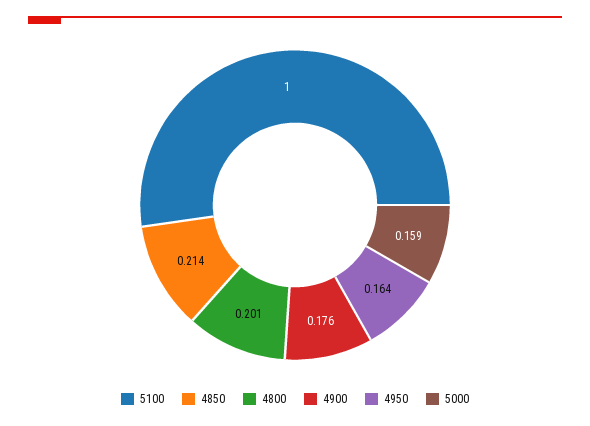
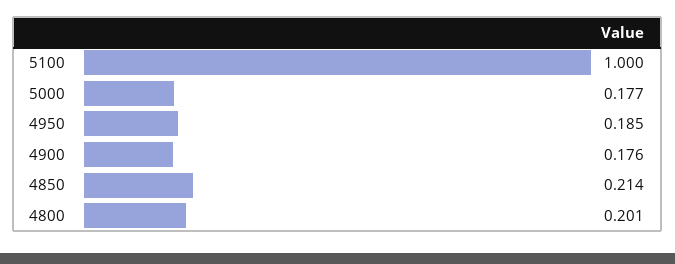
4950: 0.164 -> 0.185
5000: 0.159 -> 0.177

